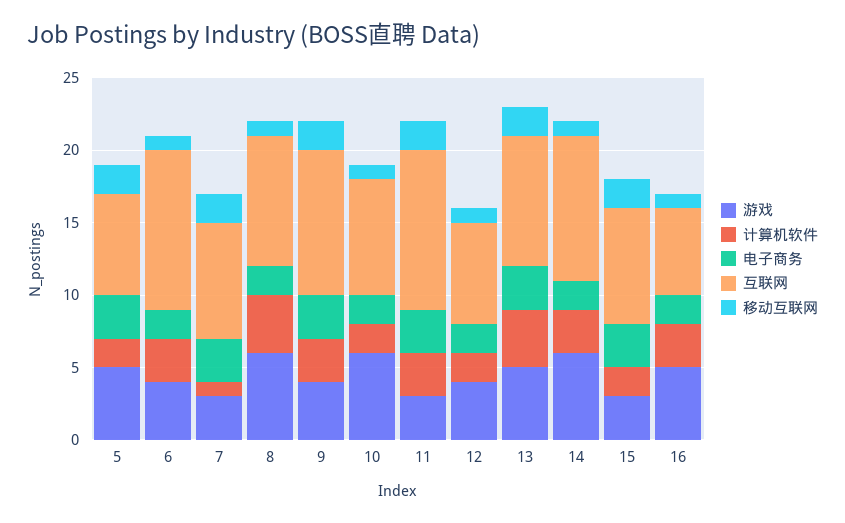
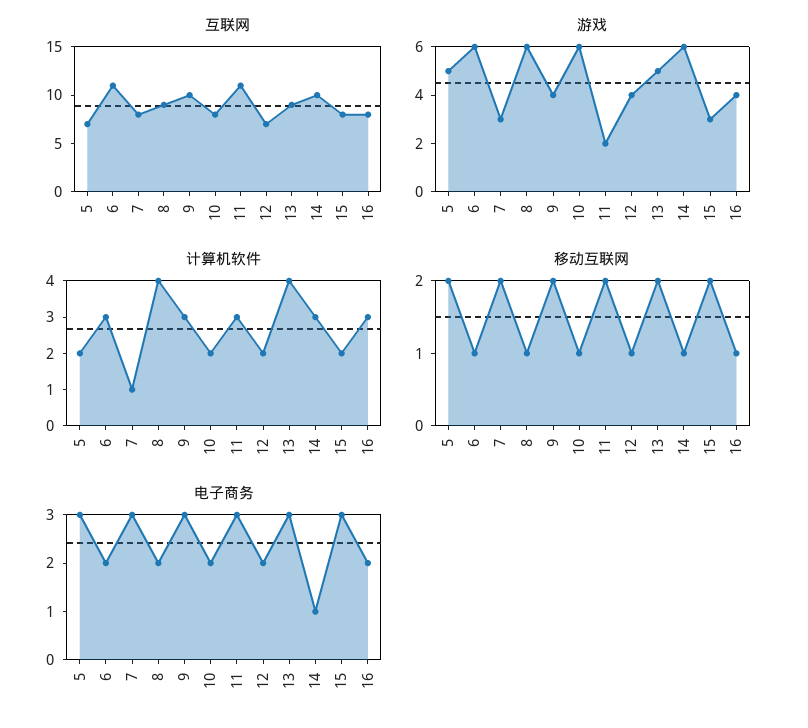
游戏, 6: 4 -> 6
游戏, 11: 3 -> 2
电子商务, 14: 2 -> 1
游戏, 16: 5 -> 4
互联网, 16: 6 -> 8

